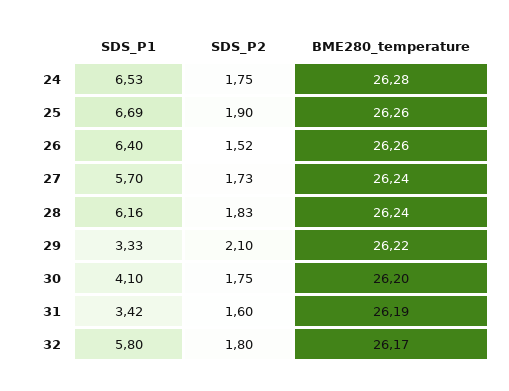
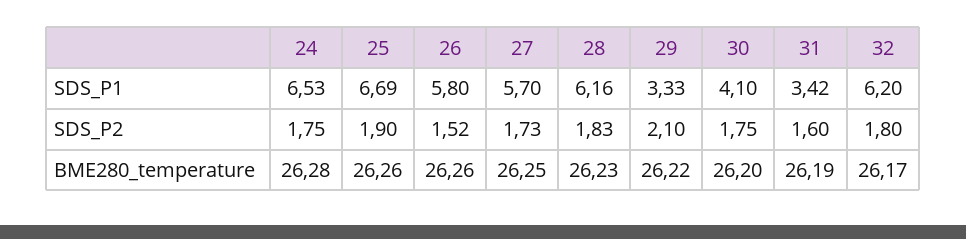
SDS_P1, 26: 6.4 -> 5.8
BME280_temperature, 27: 26.24 -> 26.25
BME280_temperature, 28: 26.24 -> 26.23
SDS_P1, 32: 5.8 -> 6.2

